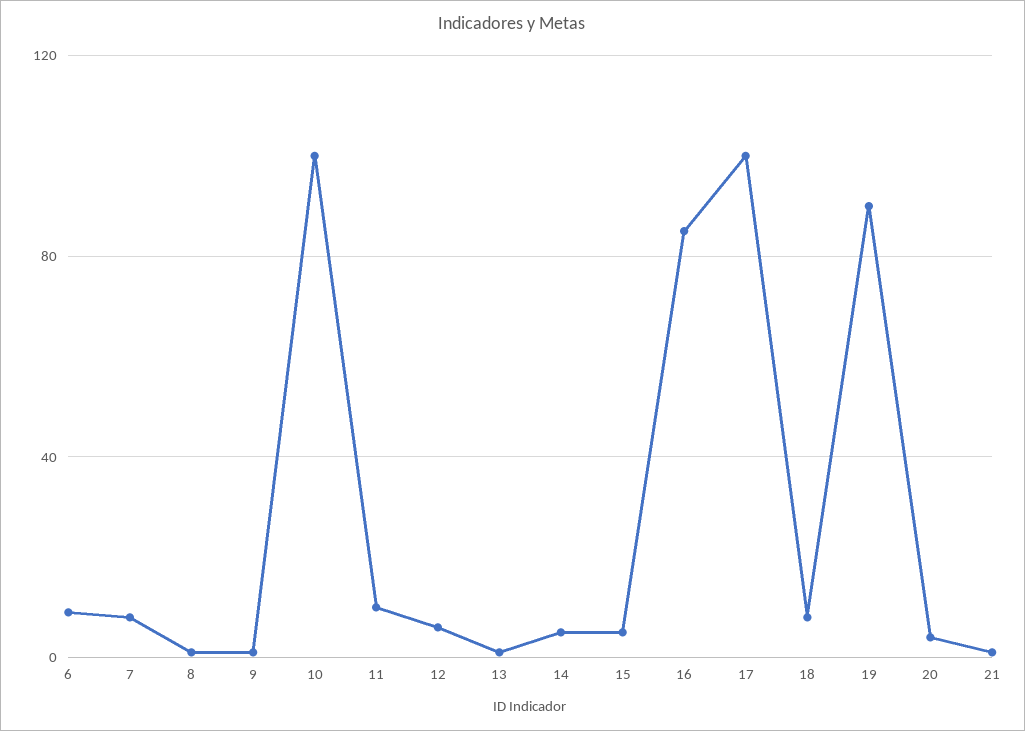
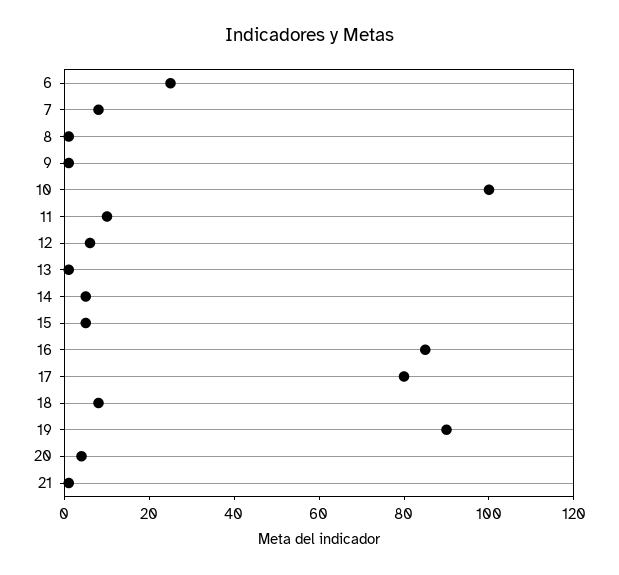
6: 10 -> 25
17: 100 -> 80

